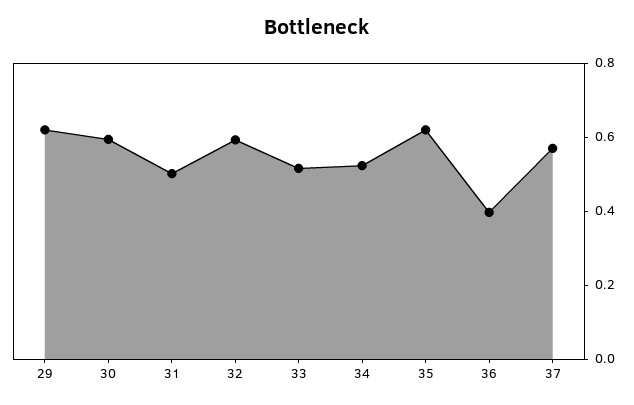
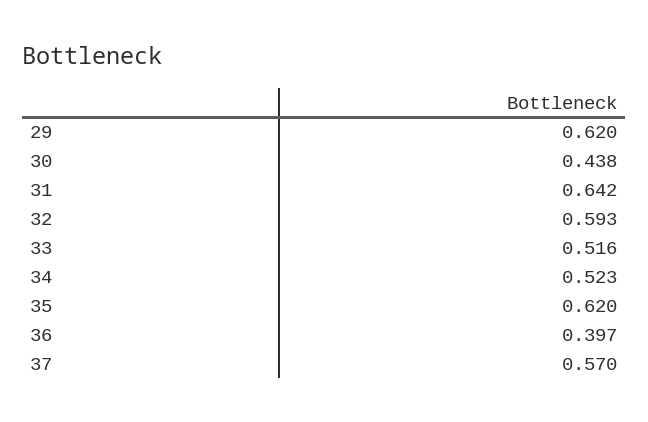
30: 0.6 -> 0.438
31: 0.5 -> 0.642

